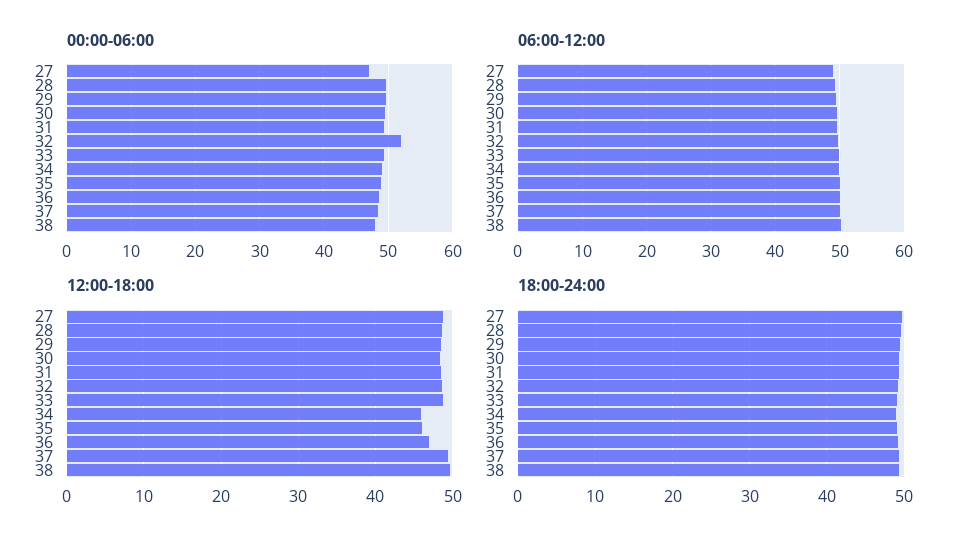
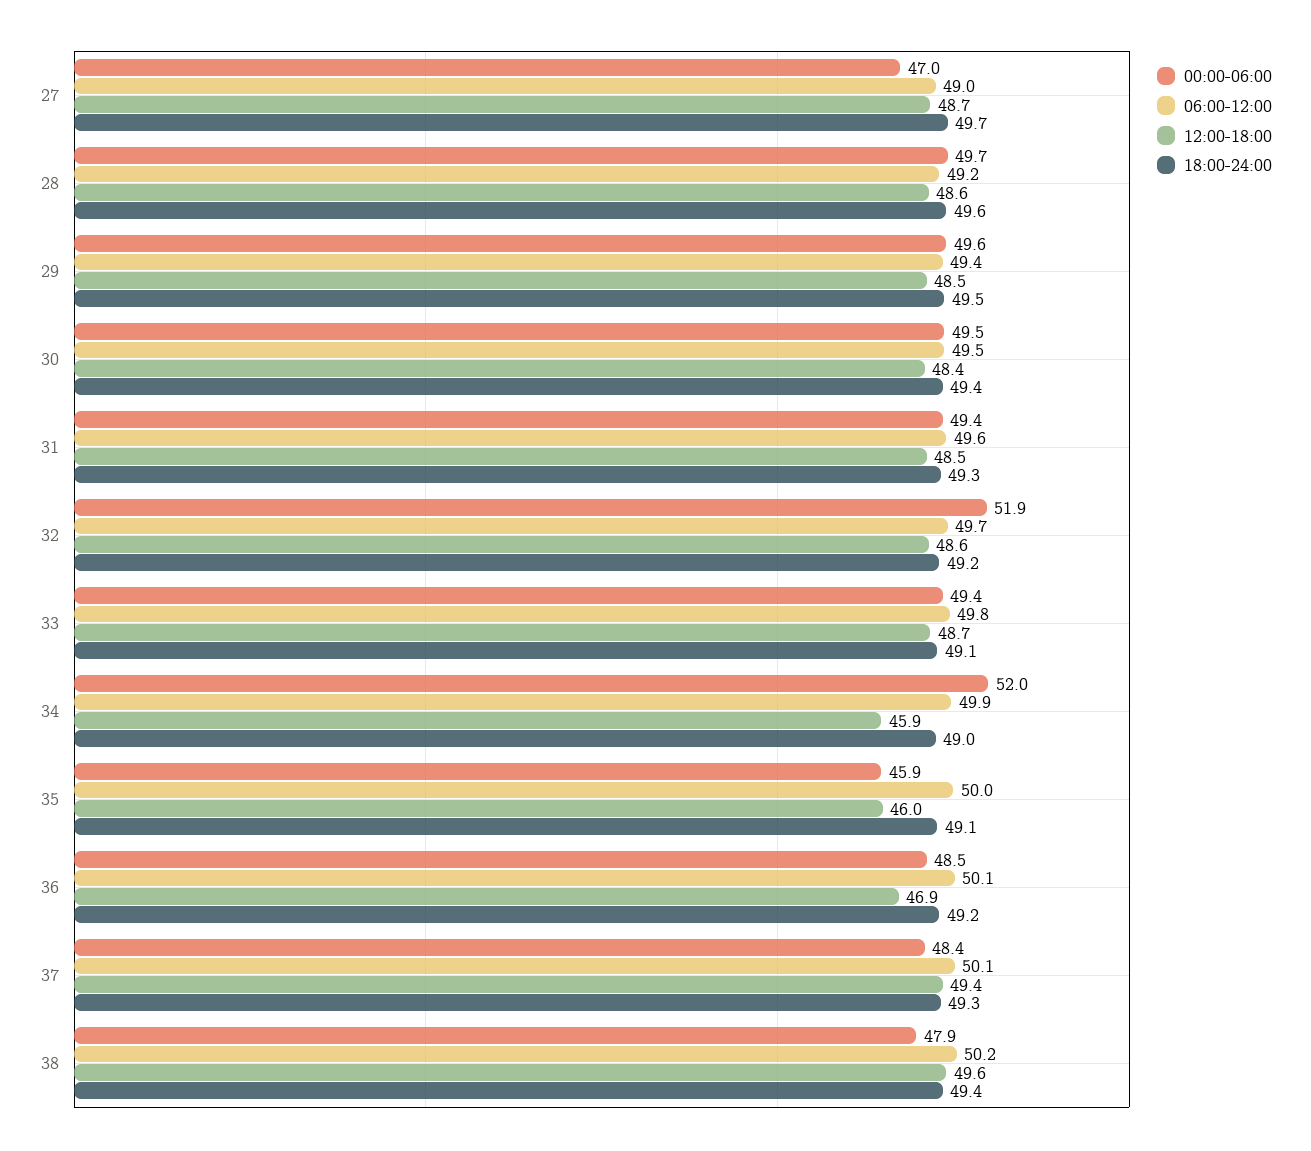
00:00-06:00, 34: 49 -> 52
00:00-06:00, 35: 49 -> 45.9

